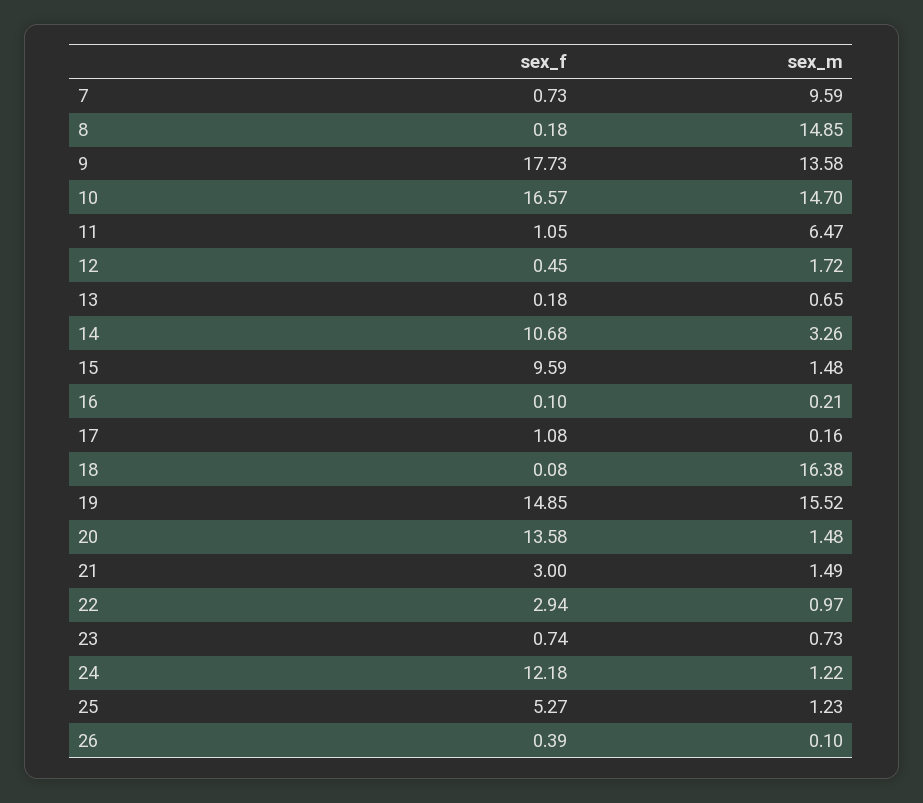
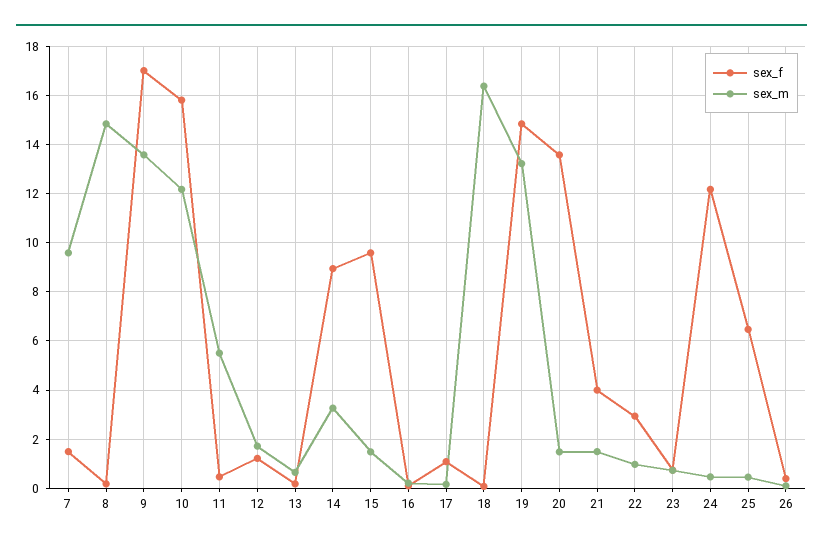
sex_f, 7: 0.73 -> 1.5
sex_f, 9: 17.73 -> 17
sex_f, 10: 16.57 -> 15.75
sex_m, 10: 14.7 -> 12.25
sex_f, 11: 1.05 -> 0.5
sex_m, 11: 6.47 -> 5.5
sex_f, 12: 0.45 -> 1.25
sex_f, 14: 10.68 -> 9
sex_m, 19: 15.52 -> 13.25
sex_f, 21: 3 -> 4
sex_m, 24: 1.22 -> 0.5
sex_f, 25: 5.27 -> 6.5
sex_m, 25: 1.23 -> 0.5

